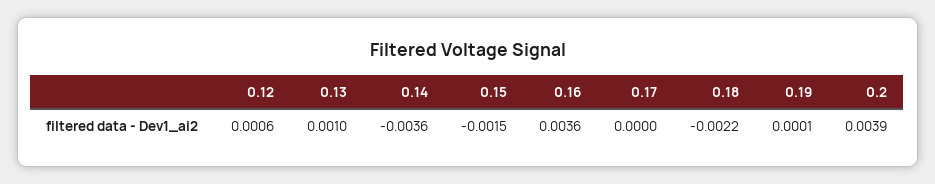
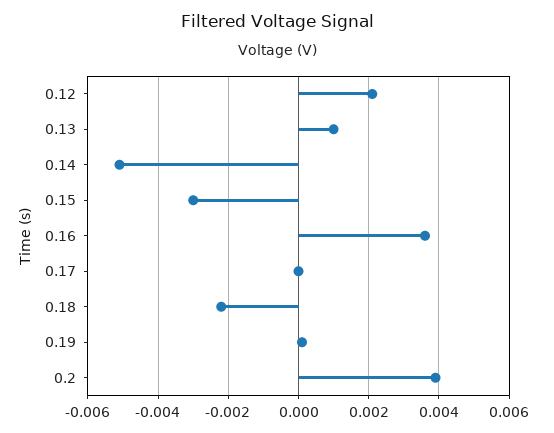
0.12: 0.0006 -> 0.002
0.14: -0.0036 -> -0.005
0.15: -0.0015 -> -0.003

